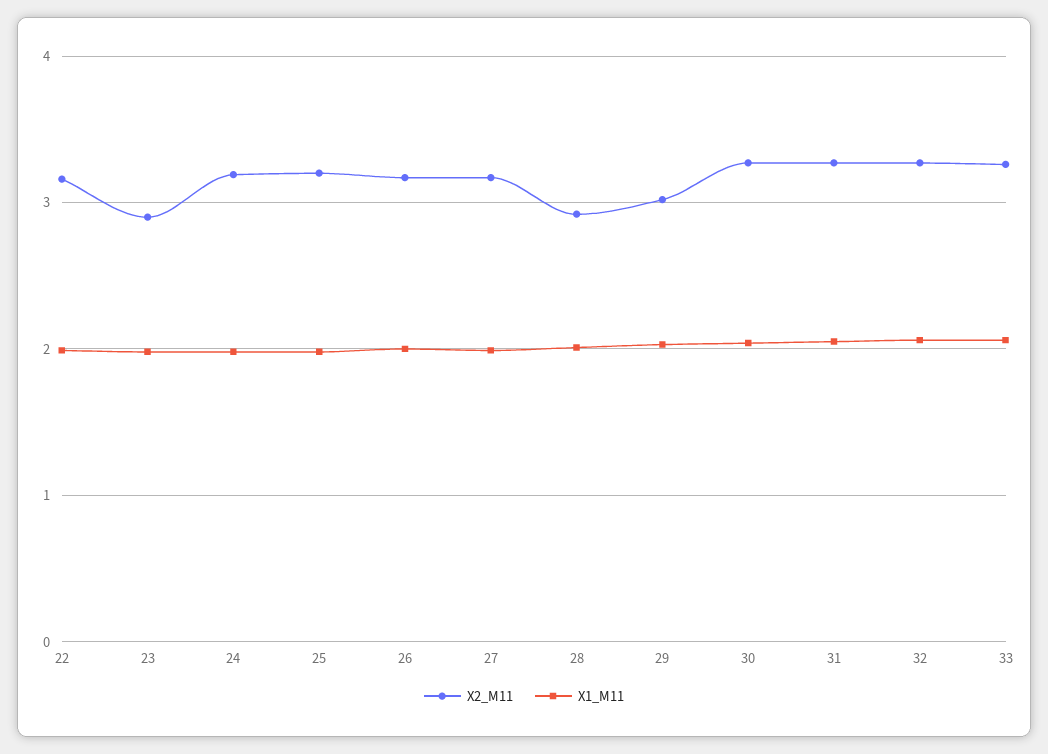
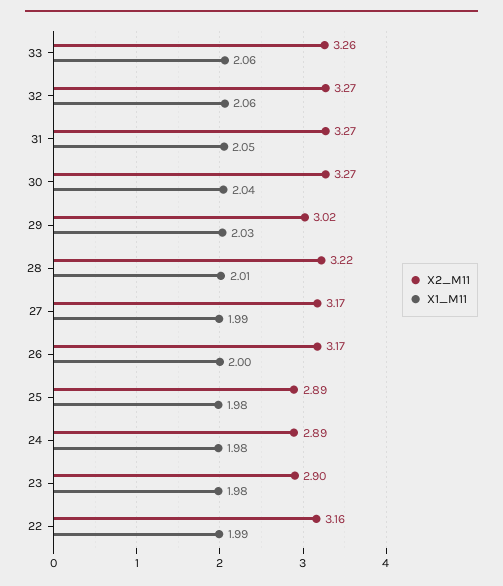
X2_M11, 24: 3.2 -> 2.89
X2_M11, 25: 3.2 -> 2.89
X2_M11, 28: 2.9 -> 3.22

